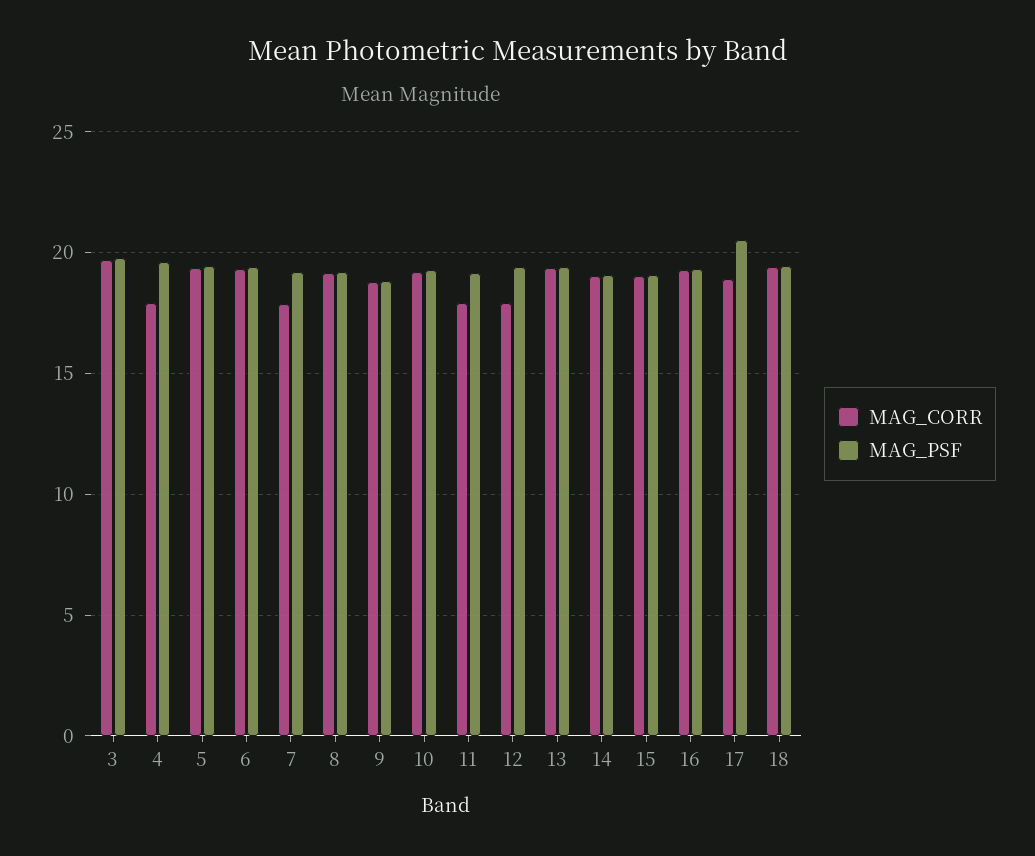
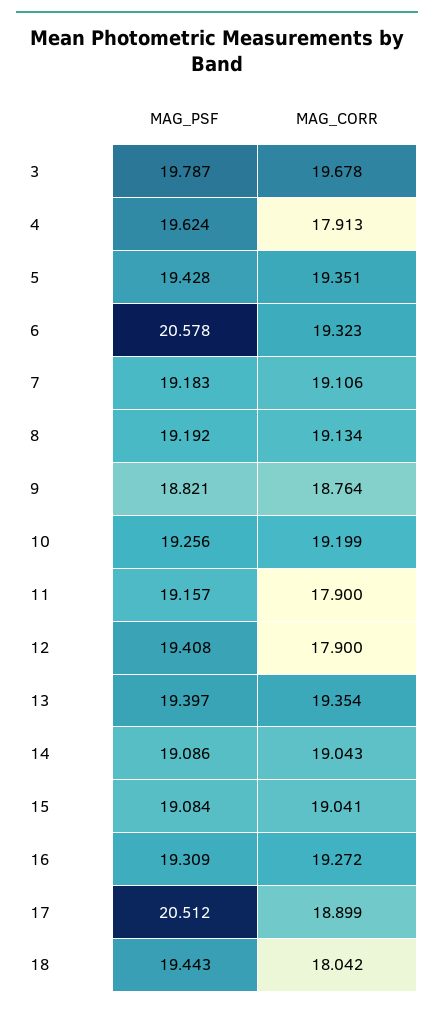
MAG_PSF, 6: 19.5 -> 20.578
MAG_CORR, 7: 18 -> 19.106
MAG_CORR, 18: 19.5 -> 18.042

